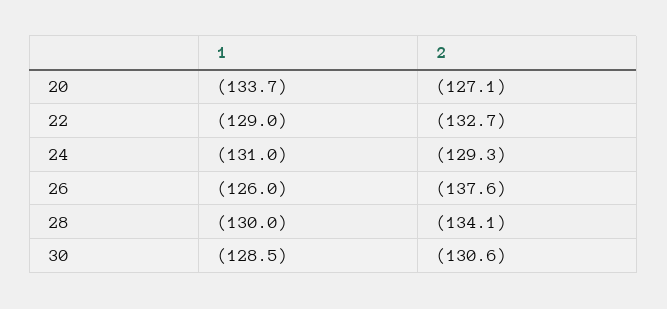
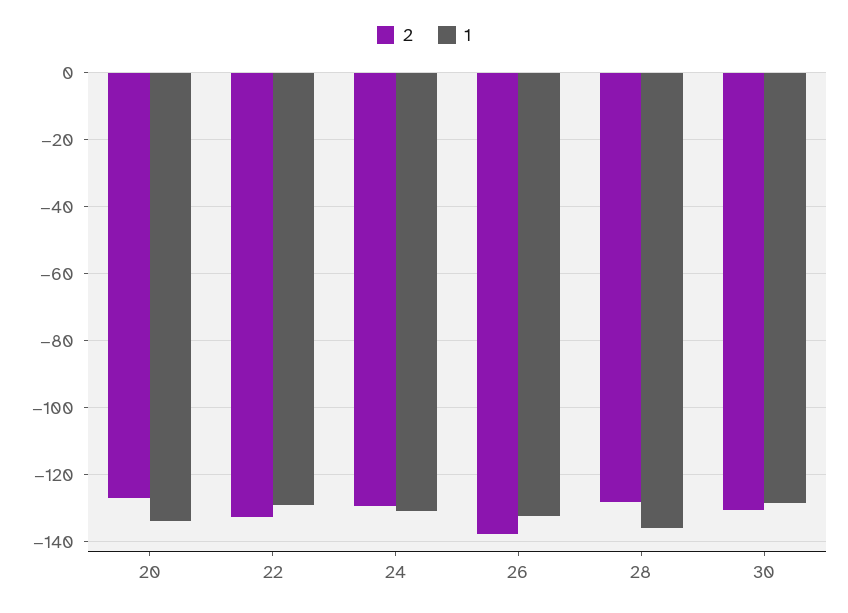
1, 26: -126 -> -132
1, 28: -130 -> -136
2, 28: -134.1 -> -128

